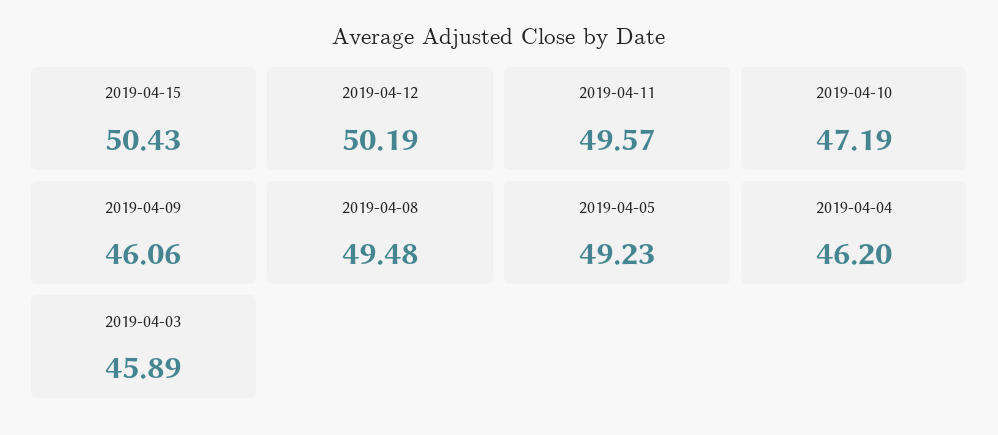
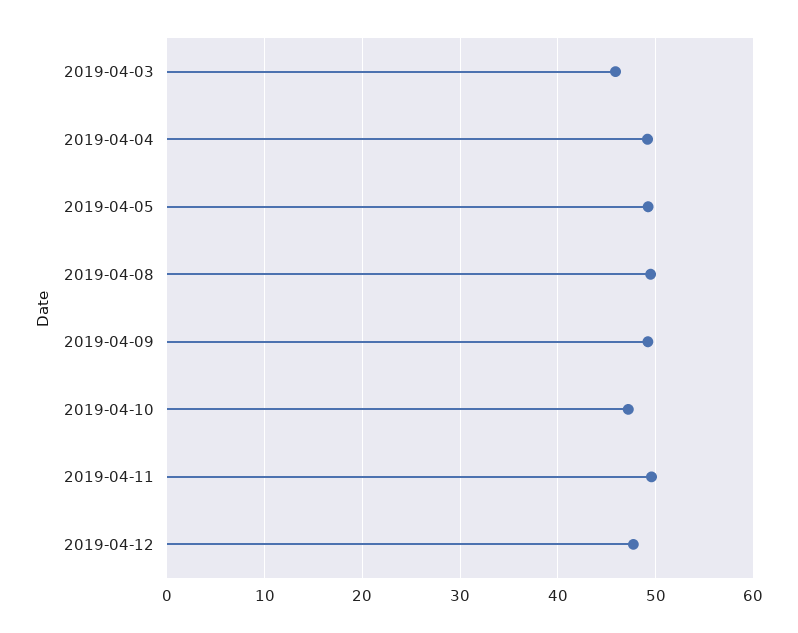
2019-04-15: 50.43 -> none
2019-04-12: 50.19 -> 48
2019-04-09: 46.06 -> 49
2019-04-04: 46.2 -> 49

